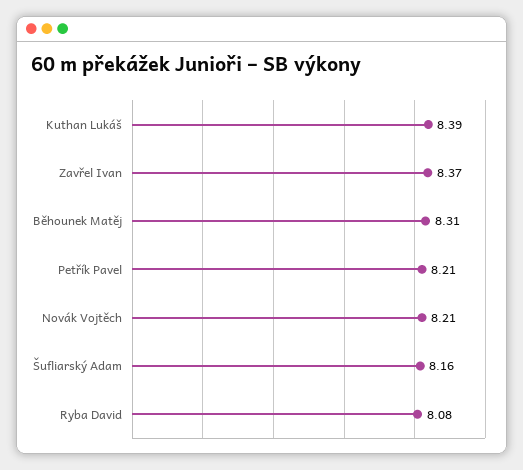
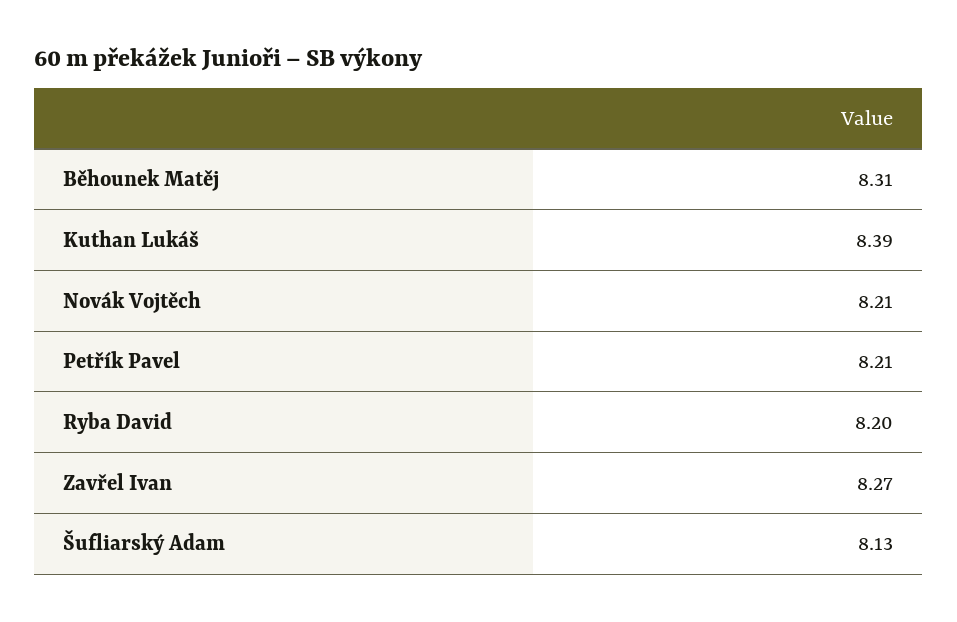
Zavřel Ivan: 8.37 -> 8.27
Šufliarský Adam: 8.16 -> 8.13
Ryba David: 8.08 -> 8.2

